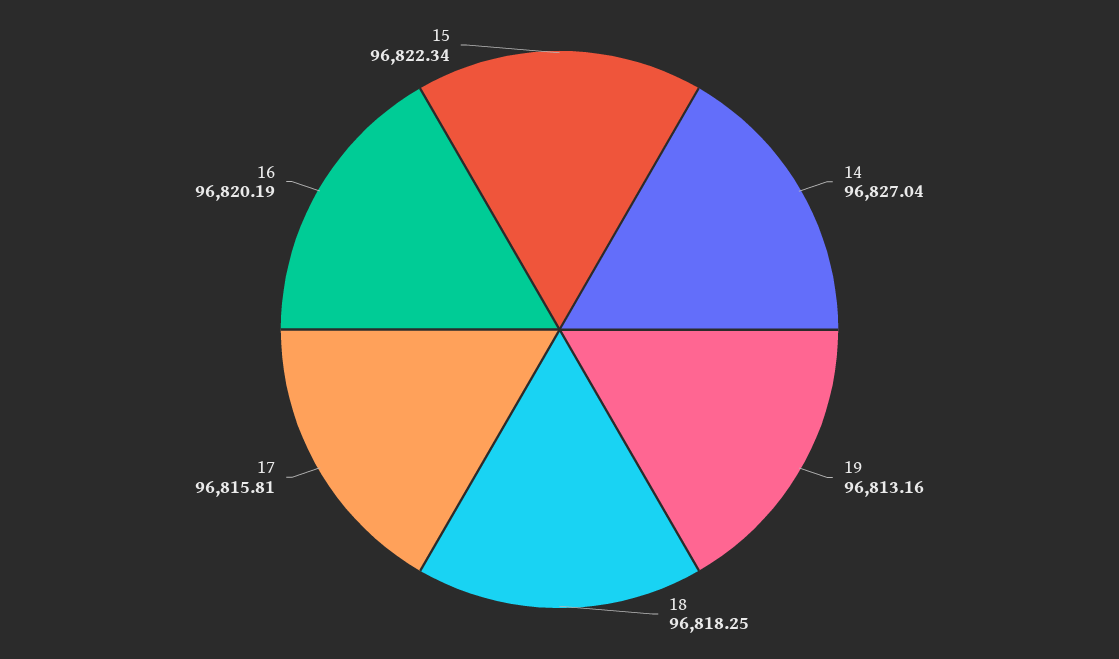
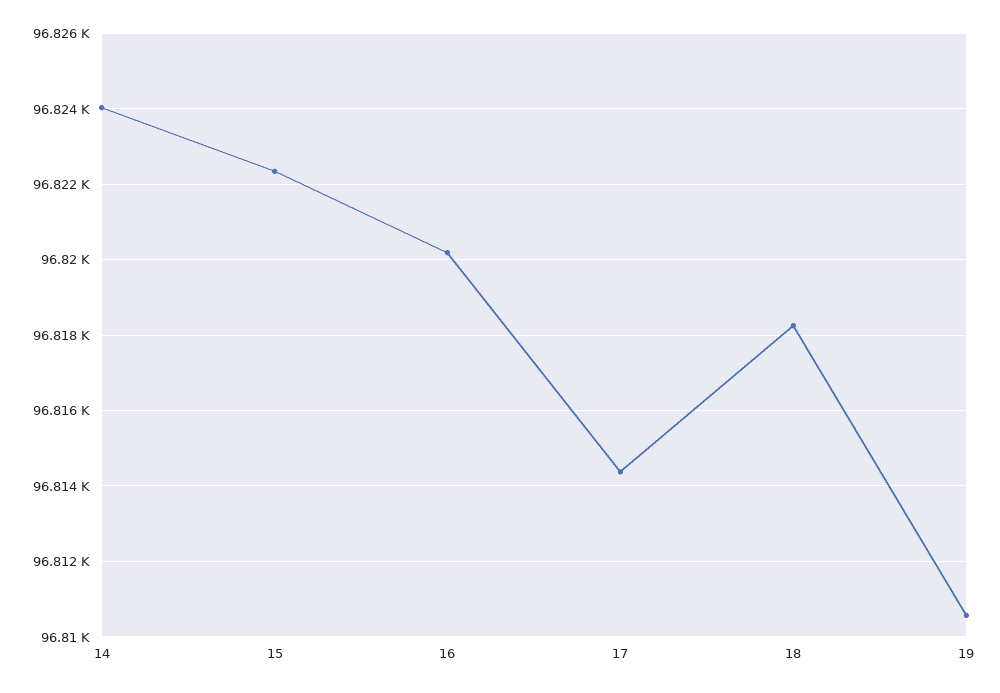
14: 96827.04 -> 96824
19: 96813.16 -> 96810.6
17: 96815.81 -> 96814.4

